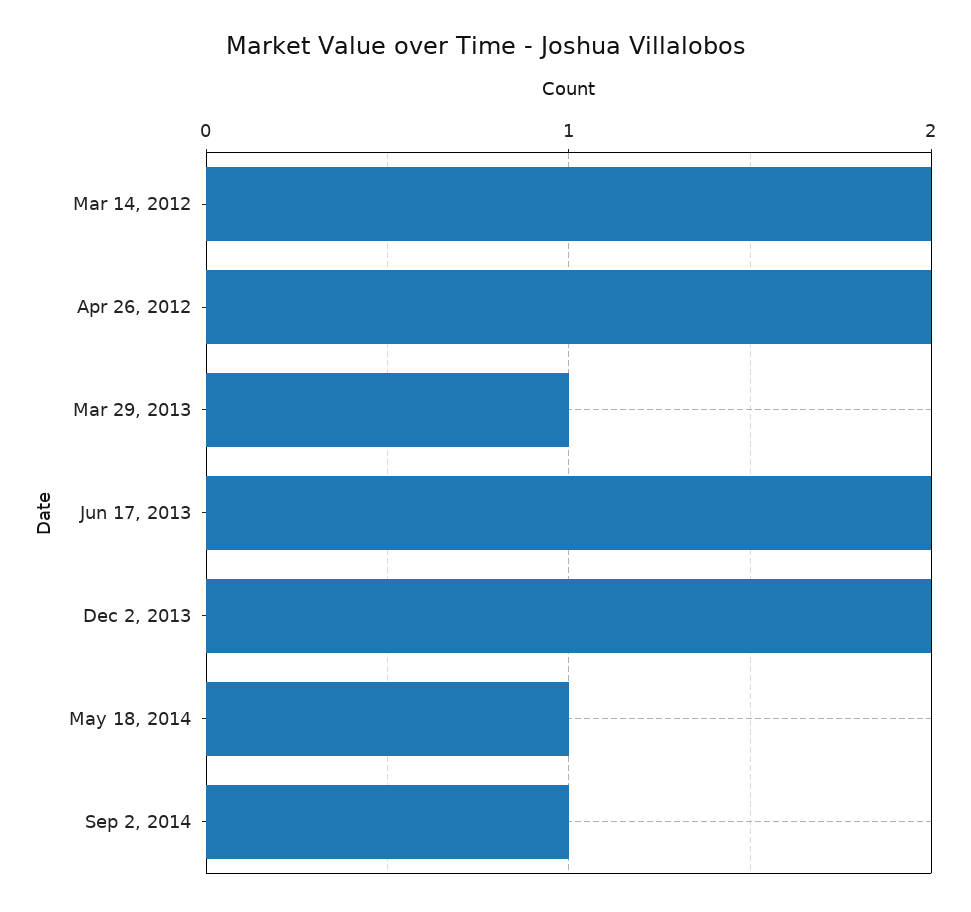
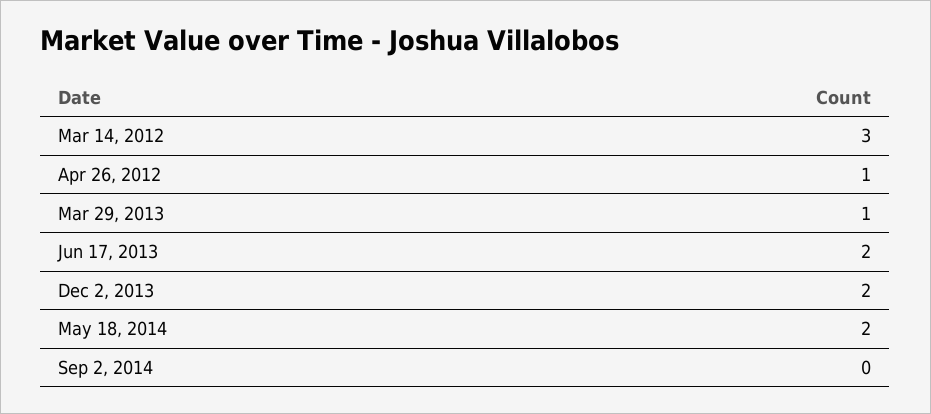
Mar 14, 2012: 2 -> 3
Apr 26, 2012: 2 -> 1
May 18, 2014: 1 -> 2
Sep 2, 2014: 1 -> 0

